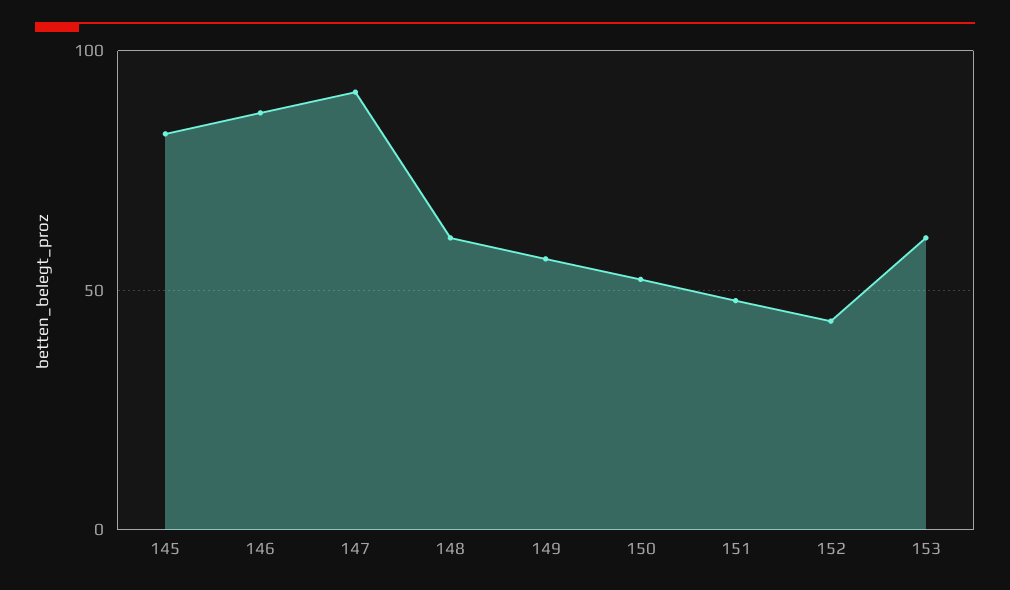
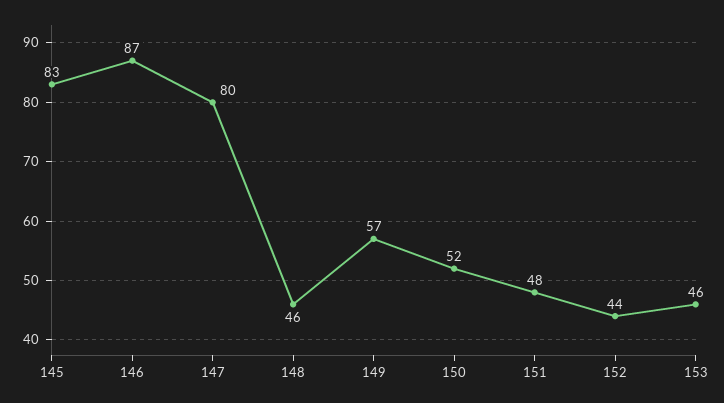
147: 90 -> 80
148: 60 -> 46
153: 60 -> 46

